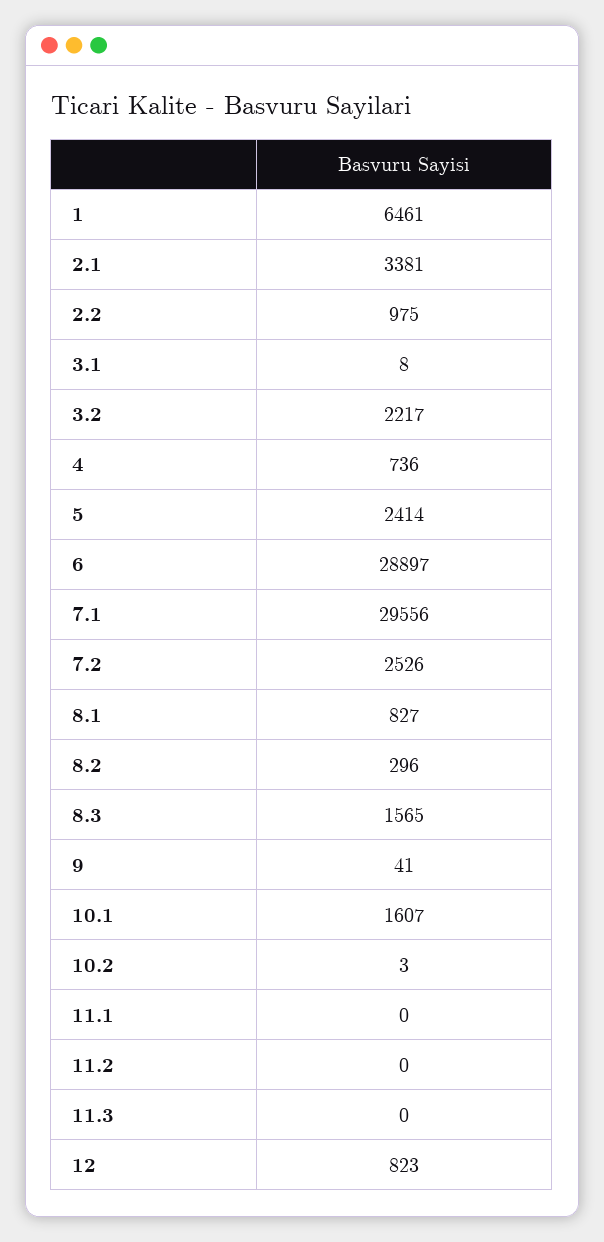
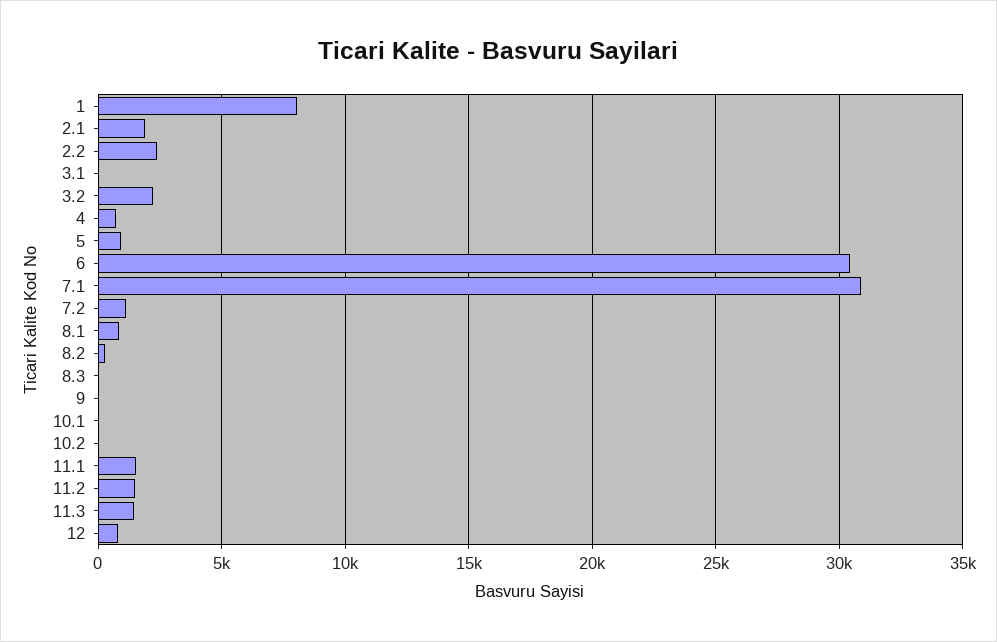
1: 6461 -> 8000
2.1: 3381 -> 2000
2.2: 975 -> 2500
5: 2414 -> 1000
6: 28897 -> 30500
7.1: 29556 -> 31000
7.2: 2526 -> 1000
8.3: 1565 -> 0
10.1: 1607 -> 0
11.1: 0 -> 1500
11.2: 0 -> 1500
11.3: 0 -> 1500

